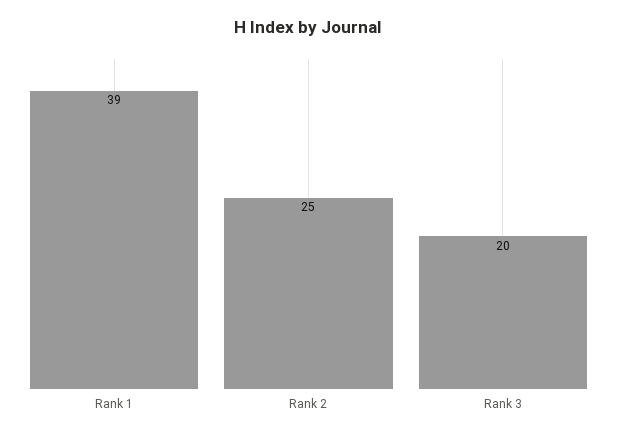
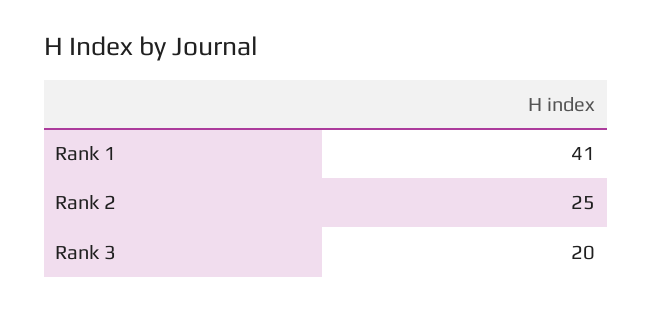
Rank 1: 39 -> 41

